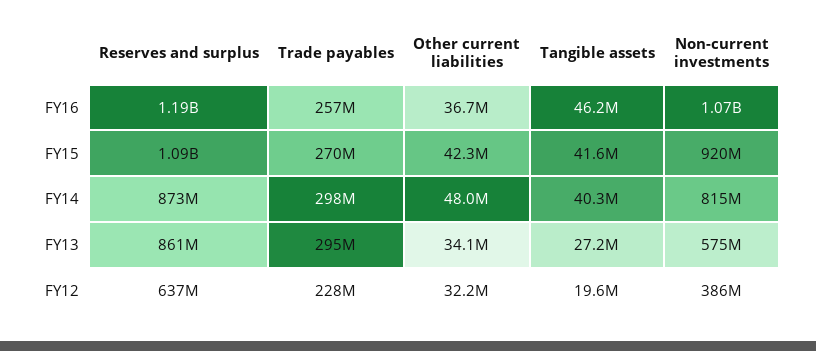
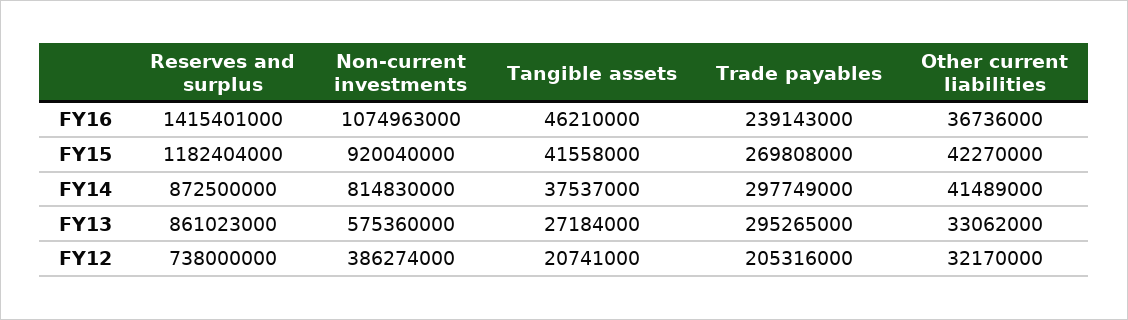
Reserves and surplus, FY16: 1190000000 -> 1415401000
Trade payables, FY16: 257000000 -> 239143000
Reserves and surplus, FY15: 1090000000 -> 1182404000
Other current liabilities, FY14: 48000000 -> 41489000
Tangible assets, FY14: 40300000 -> 37537000
Other current liabilities, FY13: 34100000 -> 33062000
Reserves and surplus, FY12: 637000000 -> 738000000
Trade payables, FY12: 228000000 -> 205316000
Tangible assets, FY12: 19600000 -> 20741000

